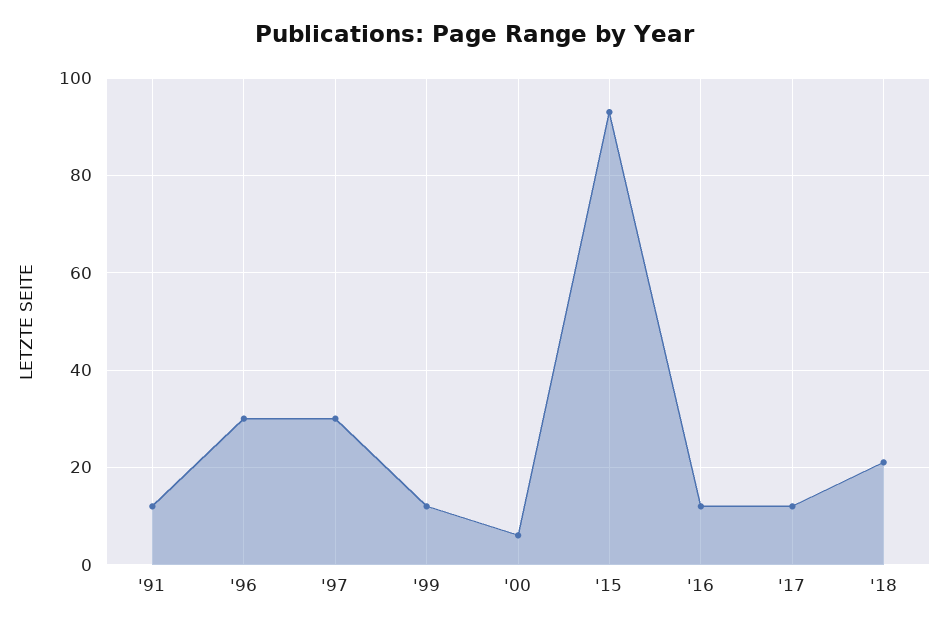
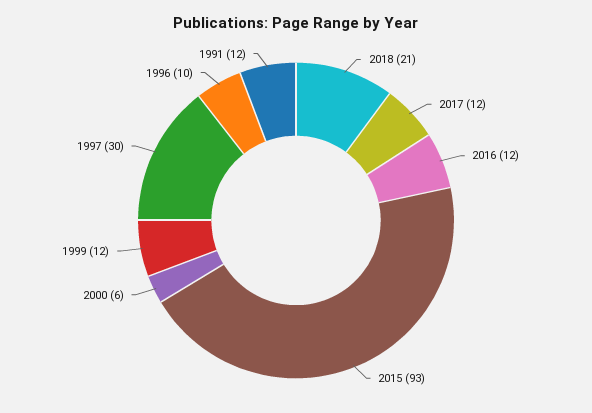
'96: 30 -> 10

